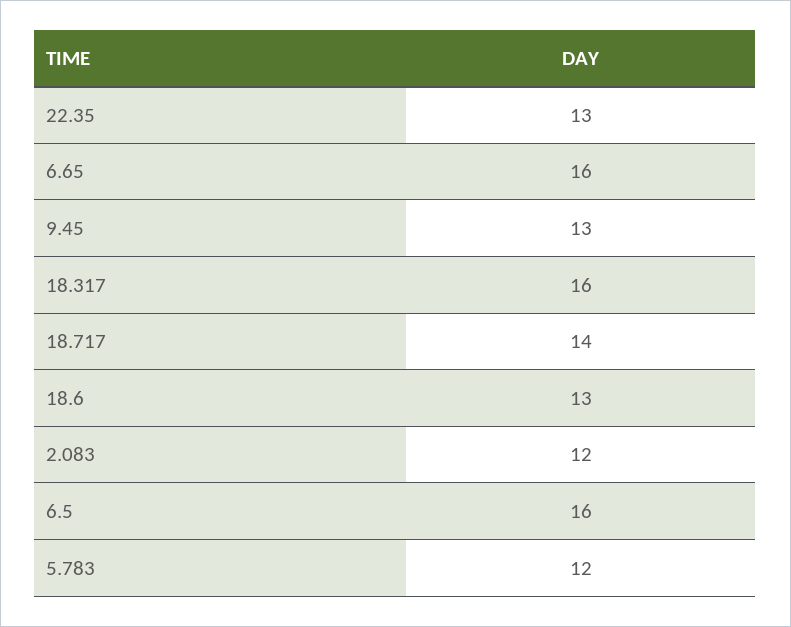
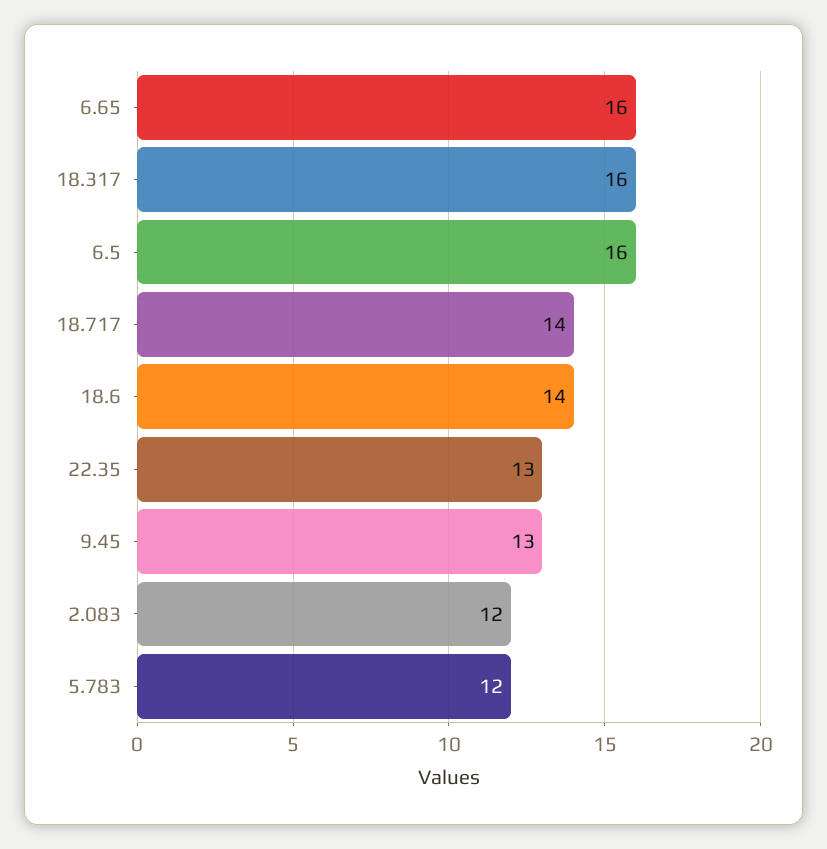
18.6: 13 -> 14

